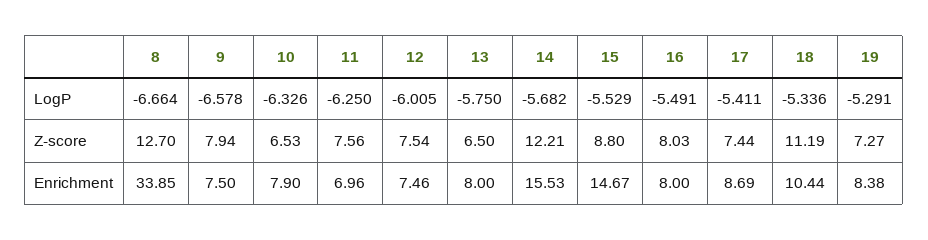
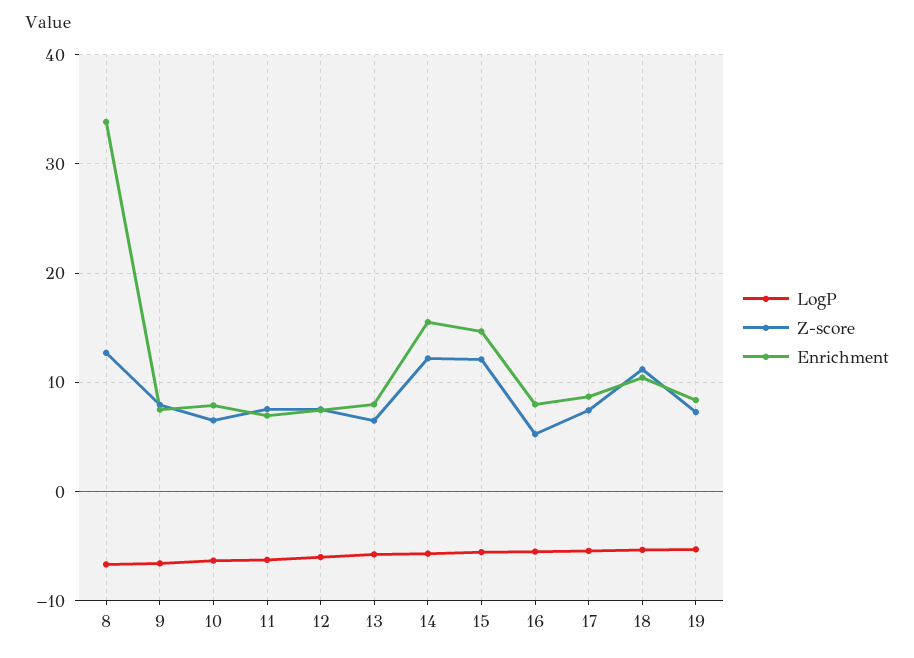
Z-score, 15: 8.8 -> 12
Z-score, 16: 8.03 -> 5

